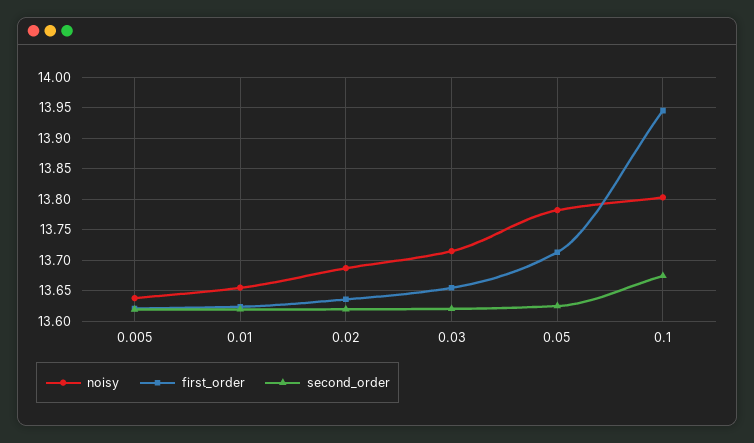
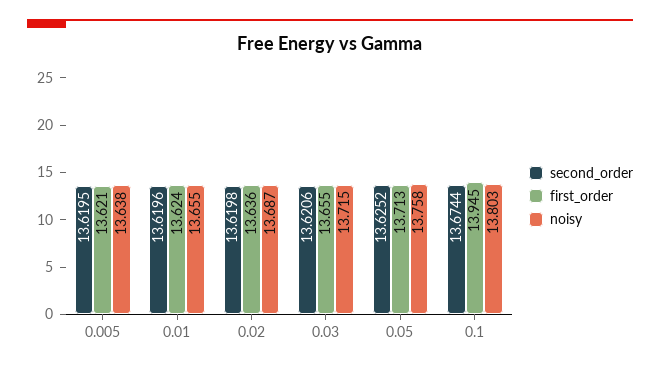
noisy, 0.05: 13.78 -> 13.758

